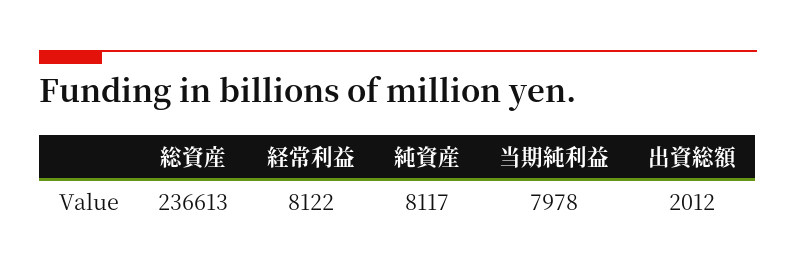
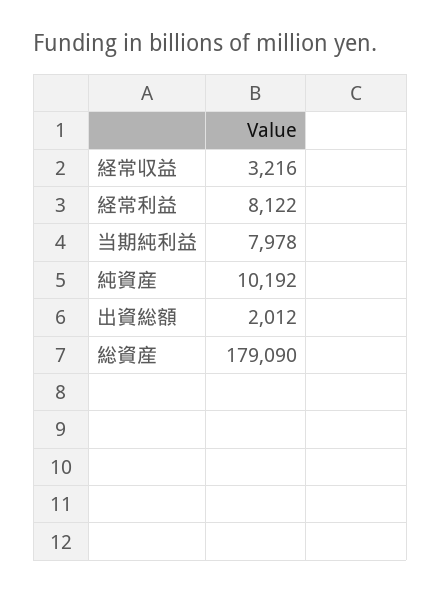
総資産: 236613 -> 179090
純資産: 8117 -> 10192
経常収益: none -> 3216

